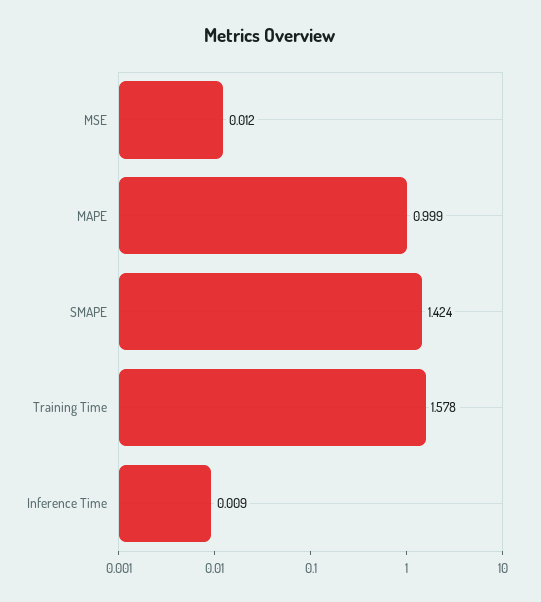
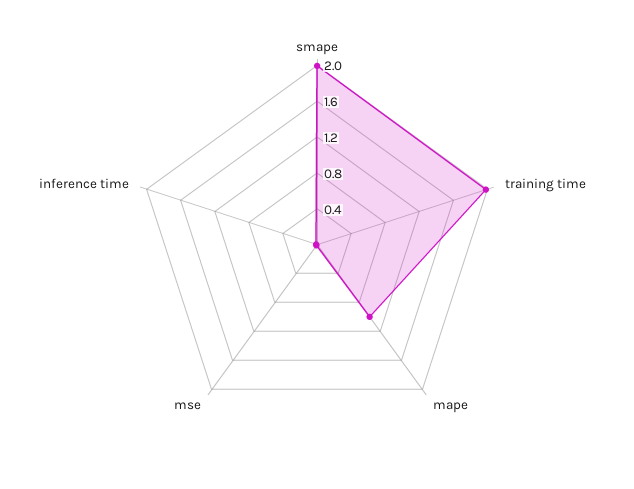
SMAPE: 1.424 -> 2
Training Time: 1.578 -> 2

